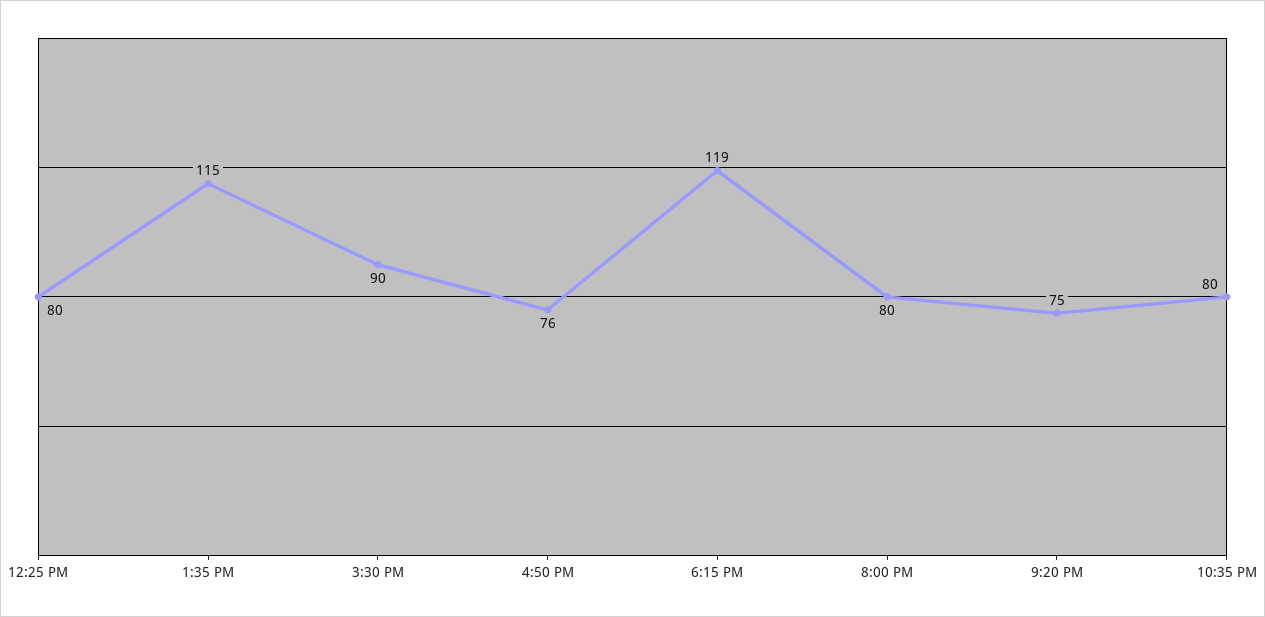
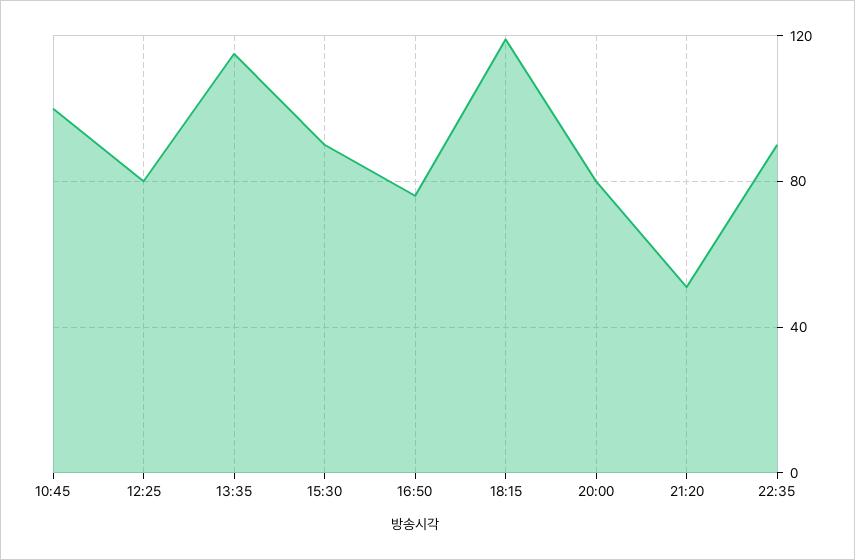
9:20 PM: 75 -> 50
10:35 PM: 80 -> 90
10:45: none -> 100

